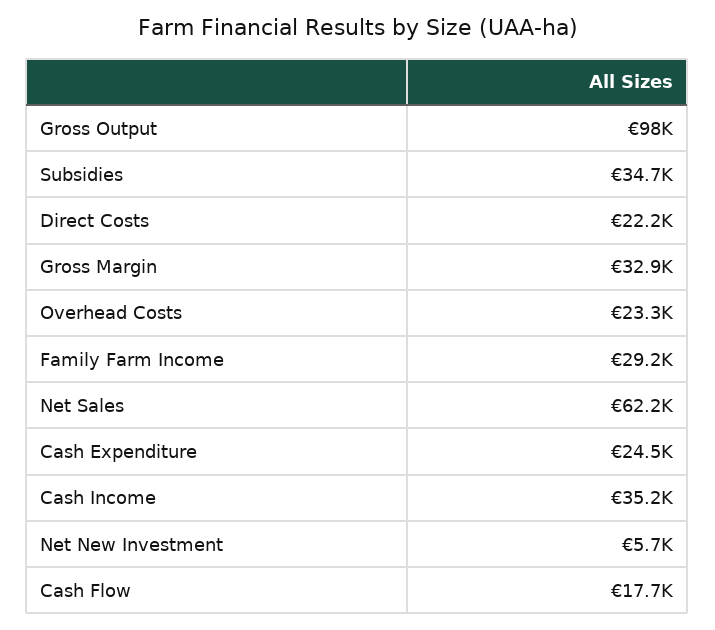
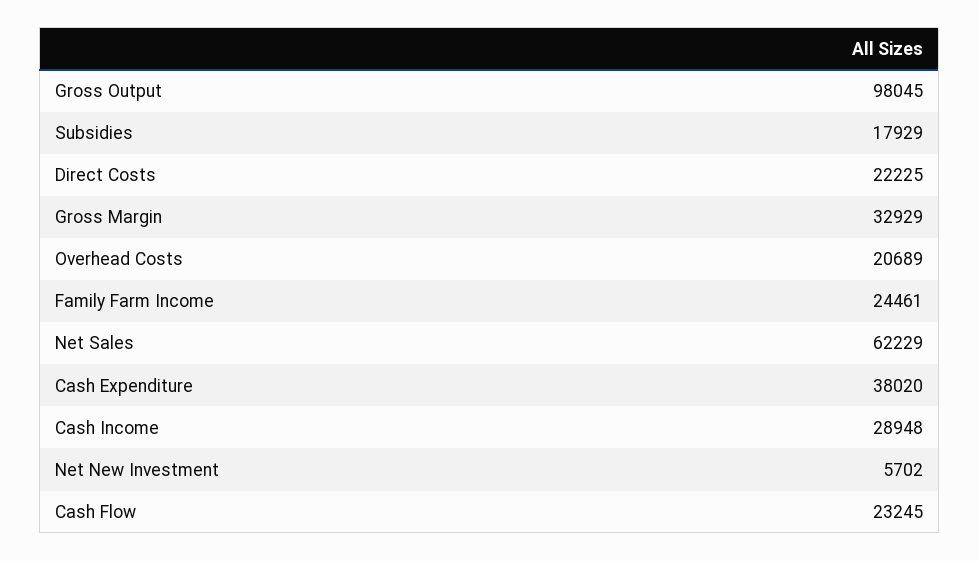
Subsidies: 34700 -> 17929
Overhead Costs: 23300 -> 20689
Family Farm Income: 29200 -> 24461
Cash Expenditure: 24500 -> 38020
Cash Income: 35200 -> 28948
Cash Flow: 17700 -> 23245

